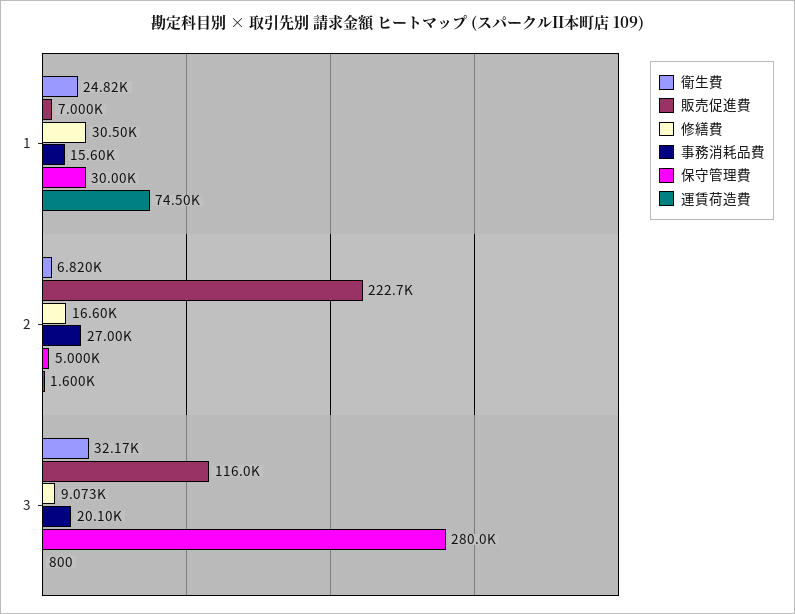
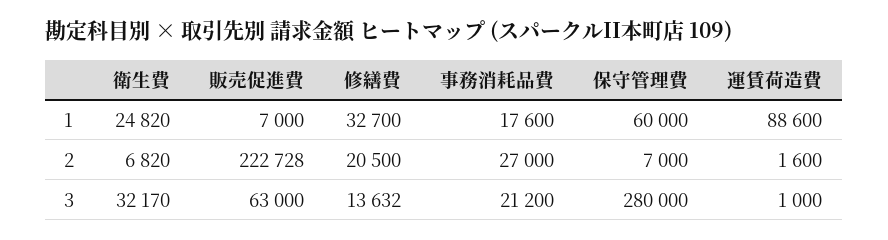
修繕費, 1: 30500 -> 32700
事務消耗品費, 1: 15600 -> 17600
保守管理費, 1: 30000 -> 60000
運賃荷造費, 1: 74500 -> 88600
修繕費, 2: 16600 -> 20500
保守管理費, 2: 5000 -> 7000
販売促進費, 3: 116000 -> 63000
修繕費, 3: 9073 -> 13632
事務消耗品費, 3: 20100 -> 21200
運賃荷造費, 3: 800 -> 1000

